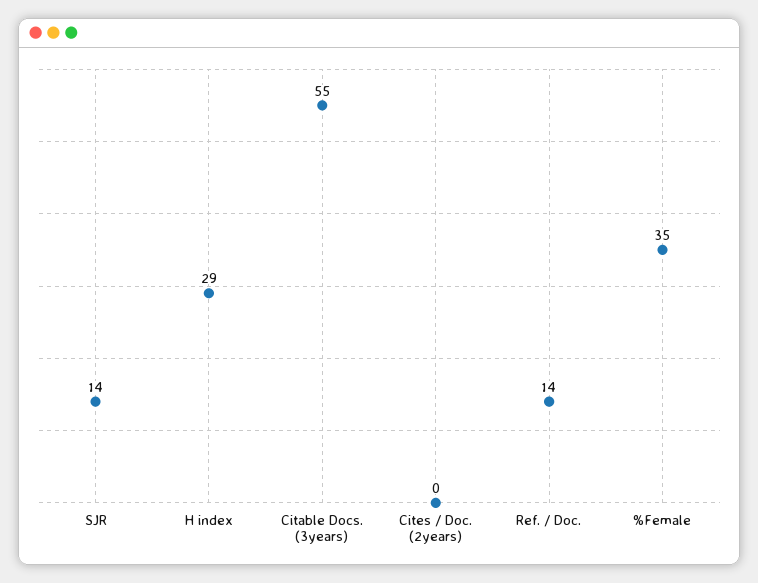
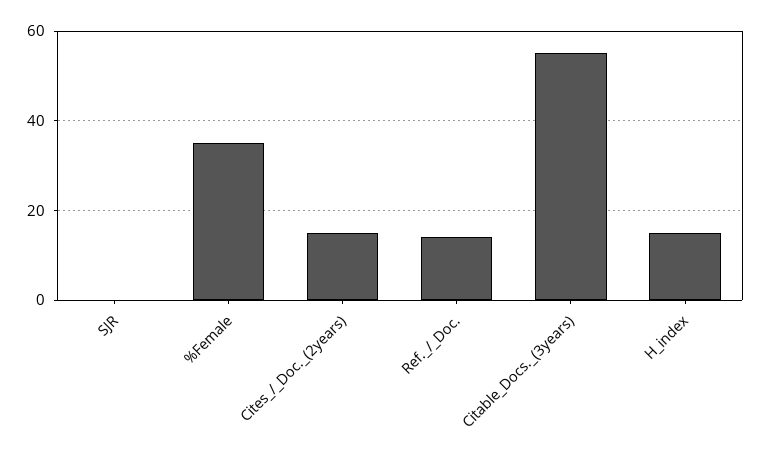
SJR: 14 -> 0
H index: 29 -> 15
Cites / Doc. (2years): 0 -> 15

